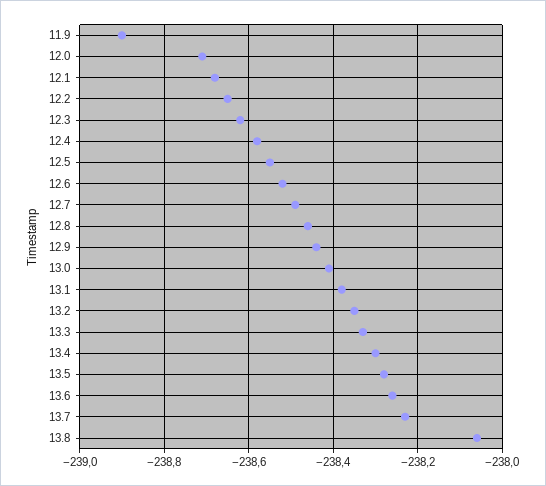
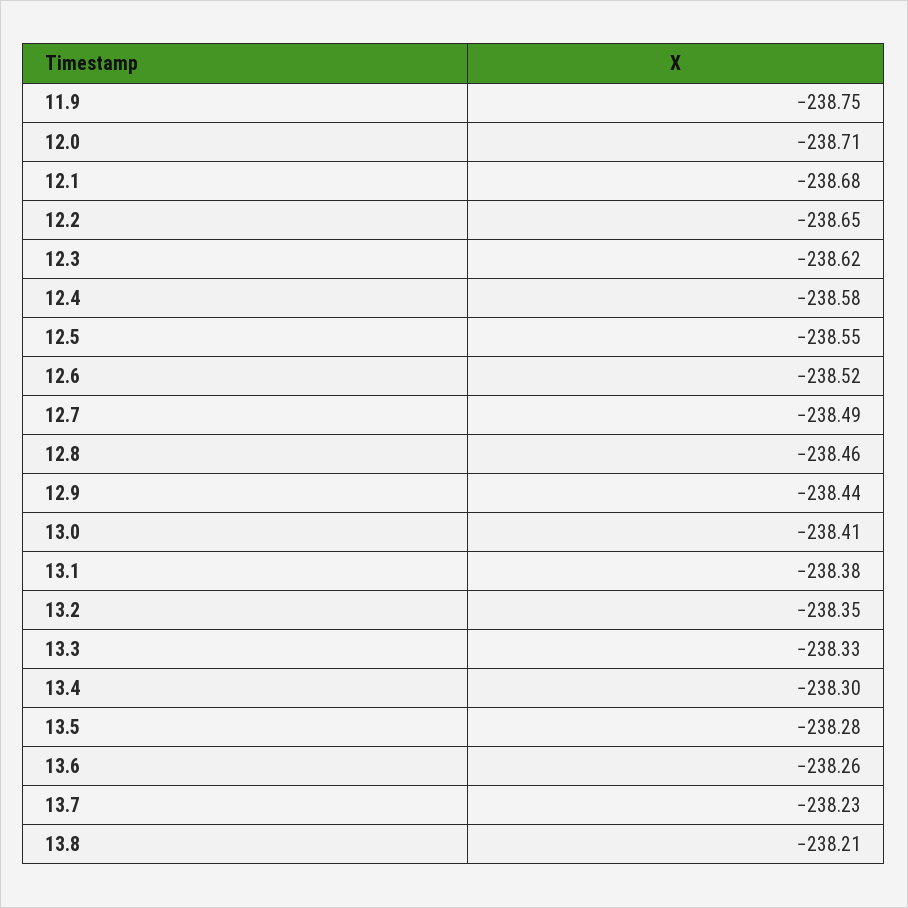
11.9: -238.9 -> -238.75
13.8: -238.05 -> -238.21

